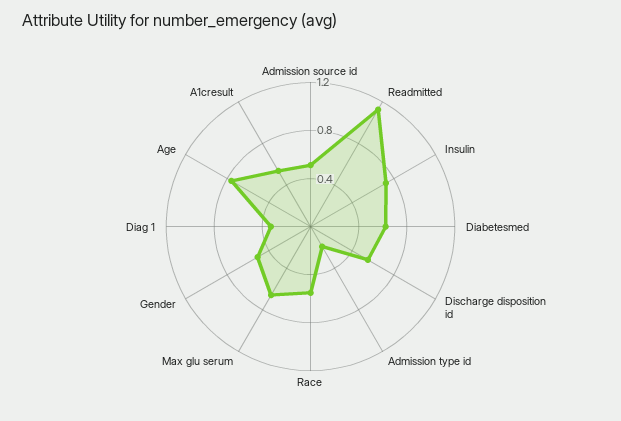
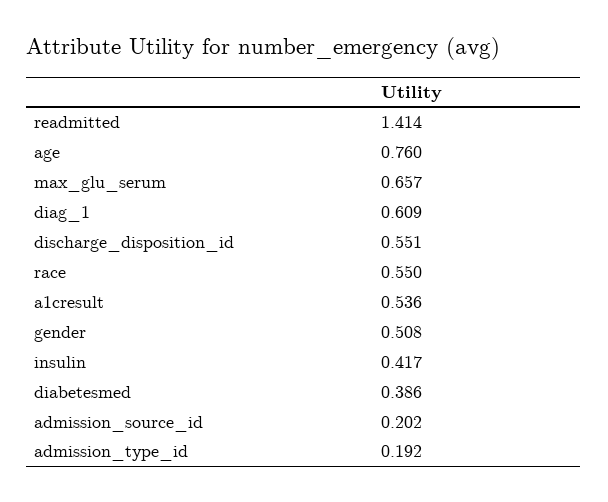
Admission source id: 0.5 -> 0.202
Readmitted: 1.1 -> 1.414
Insulin: 0.7 -> 0.417
Diabetesmed: 0.6 -> 0.386
Diag 1: 0.3 -> 0.609

